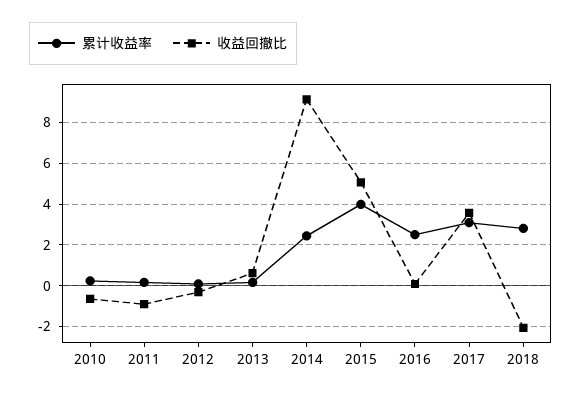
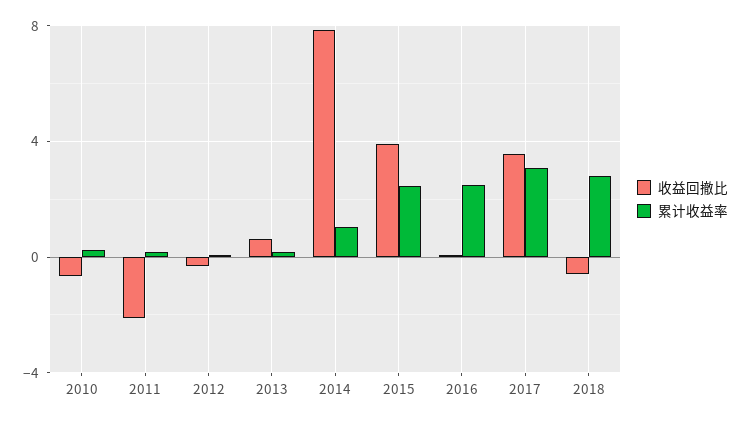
收益回撤比, 2011: -1 -> -2
累计收益率, 2014: 2.5 -> 1
收益回撤比, 2014: 9 -> 8
累计收益率, 2015: 4 -> 2.5
收益回撤比, 2015: 5 -> 4
收益回撤比, 2018: -2 -> -0.5

